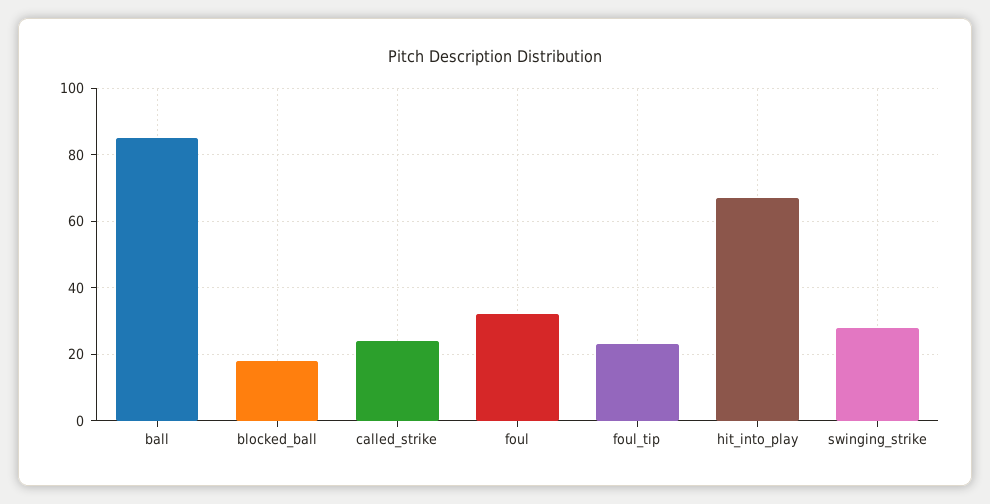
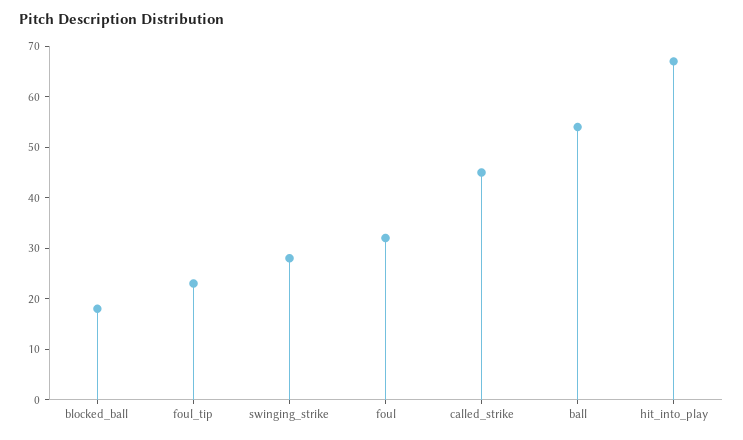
ball: 85 -> 55
called_strike: 25 -> 45

